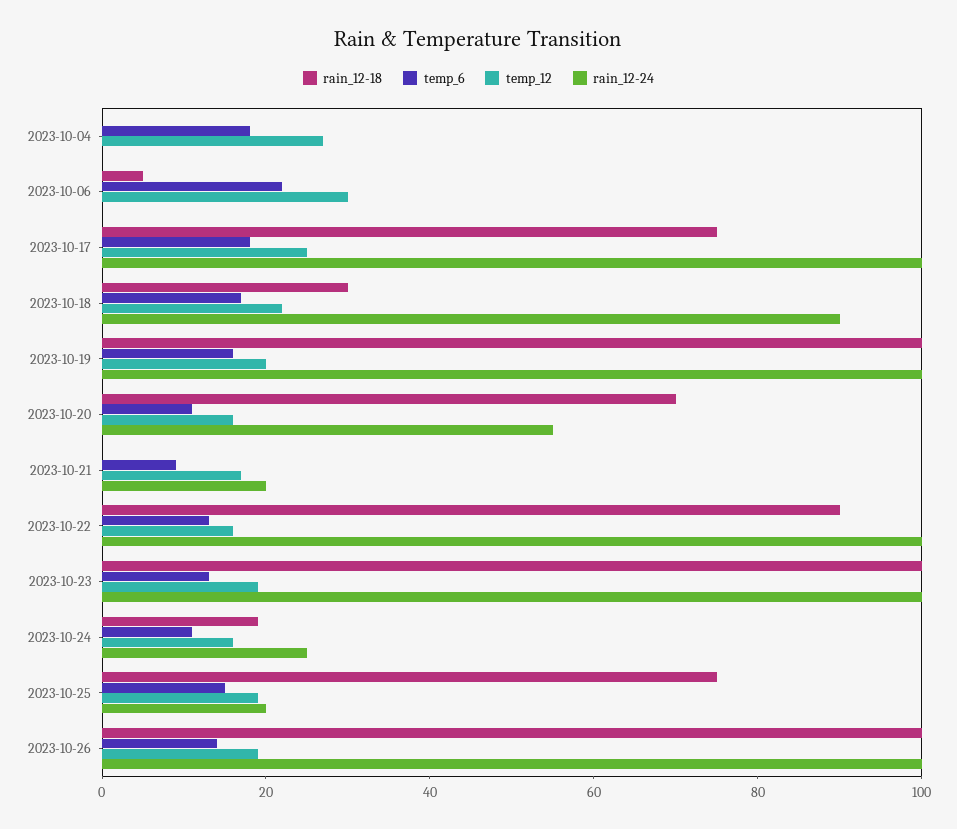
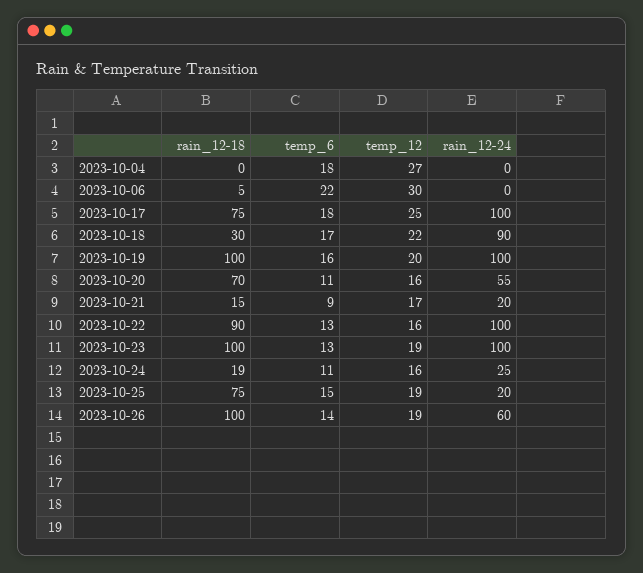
rain_12-18, 2023-10-21: 0 -> 15
rain_12-24, 2023-10-26: 100 -> 60

